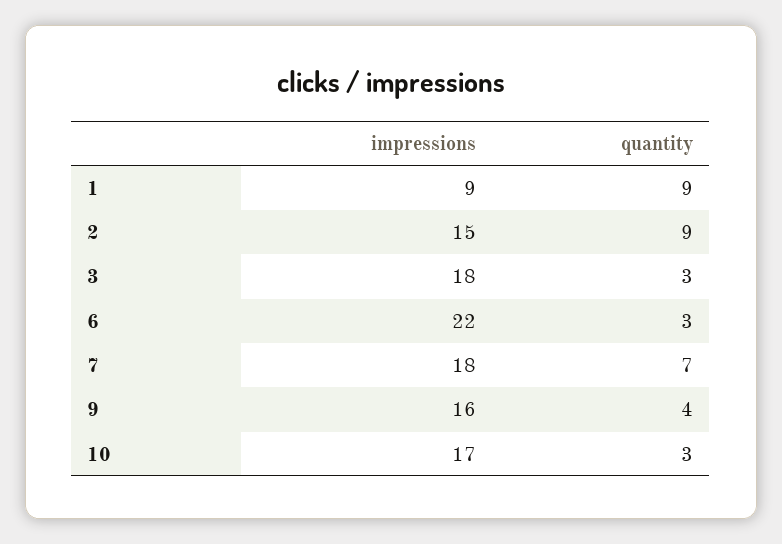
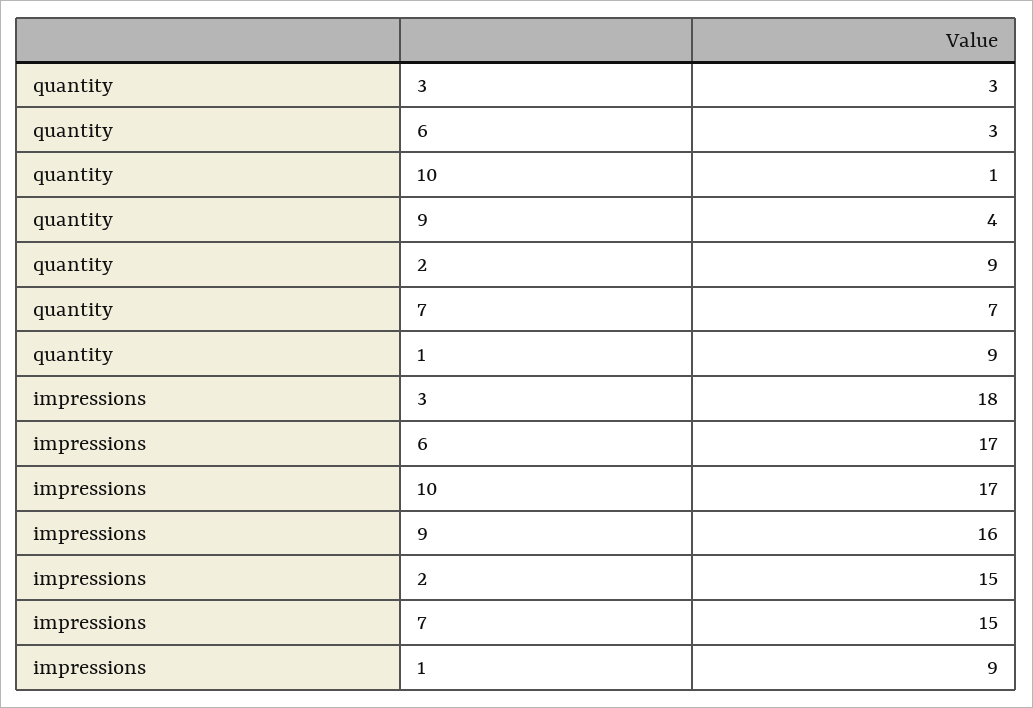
impressions, 6: 22 -> 17
impressions, 7: 18 -> 15
quantity, 10: 3 -> 1

